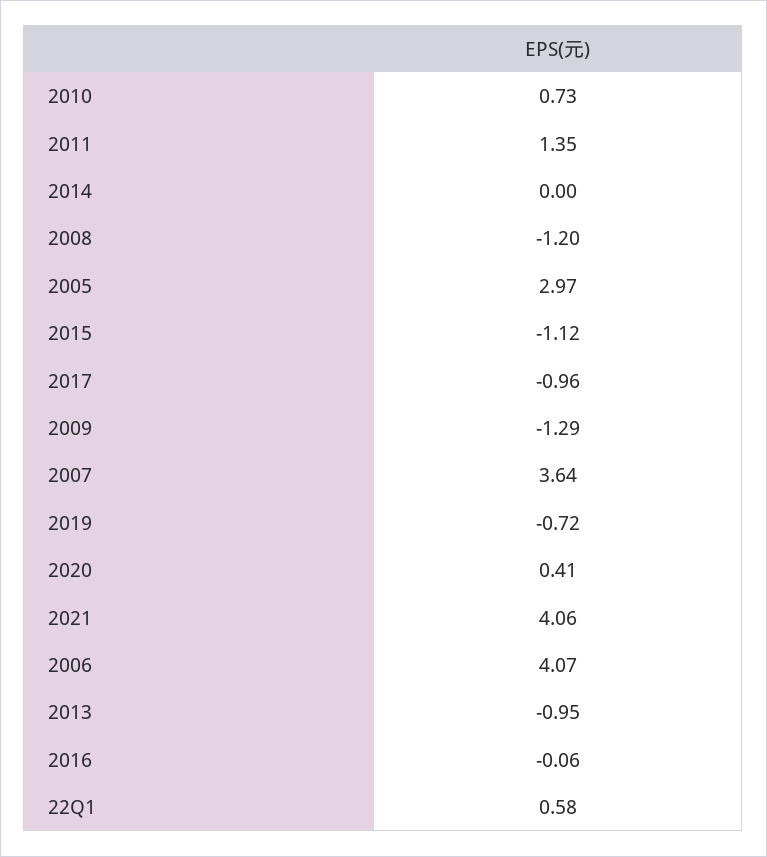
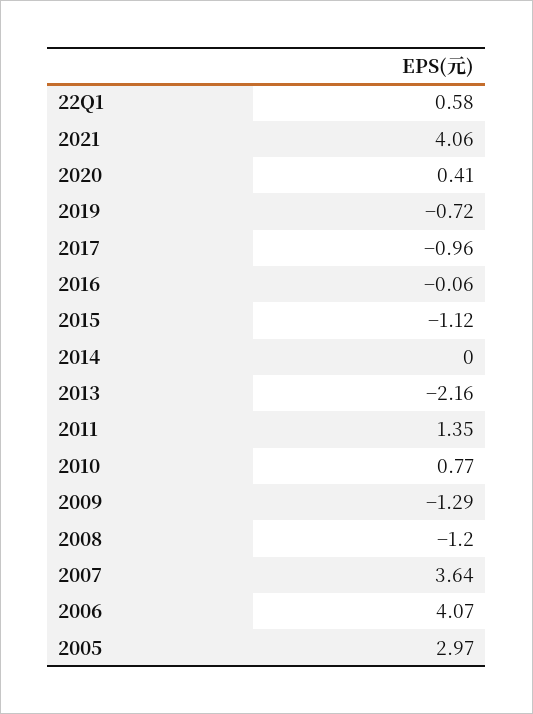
2010: 0.73 -> 0.77
2013: -0.95 -> -2.16

